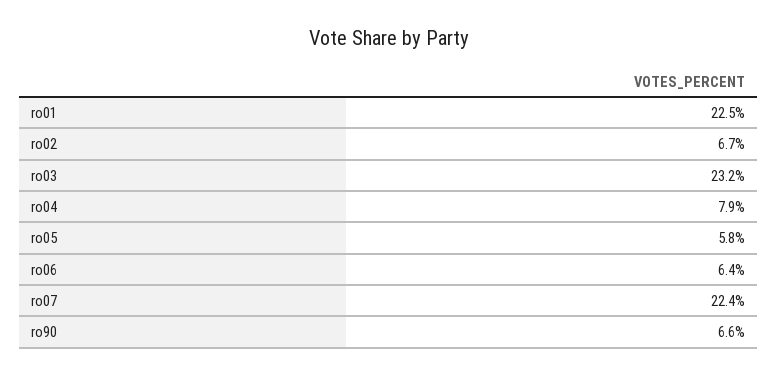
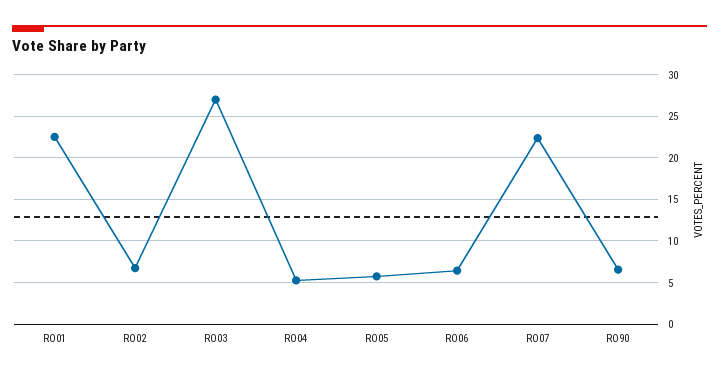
ro03: 23.2 -> 27
ro04: 7.9 -> 5

